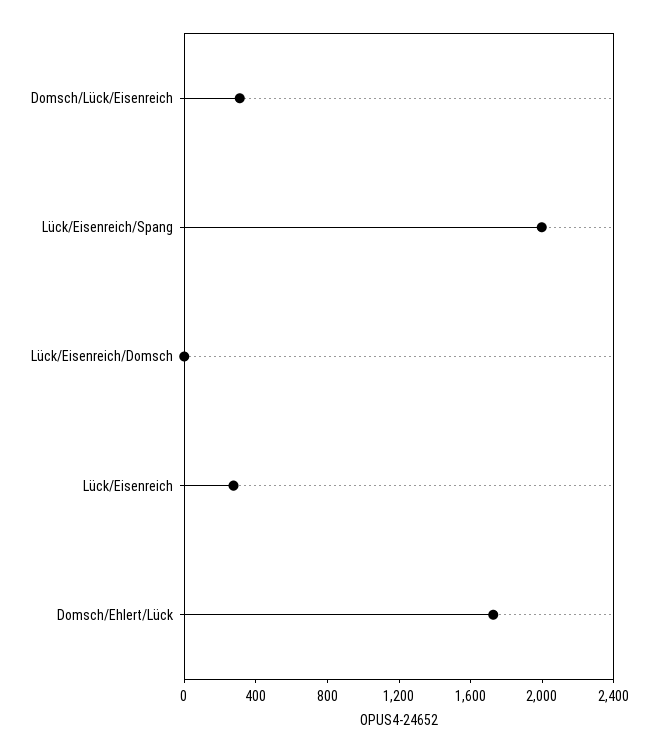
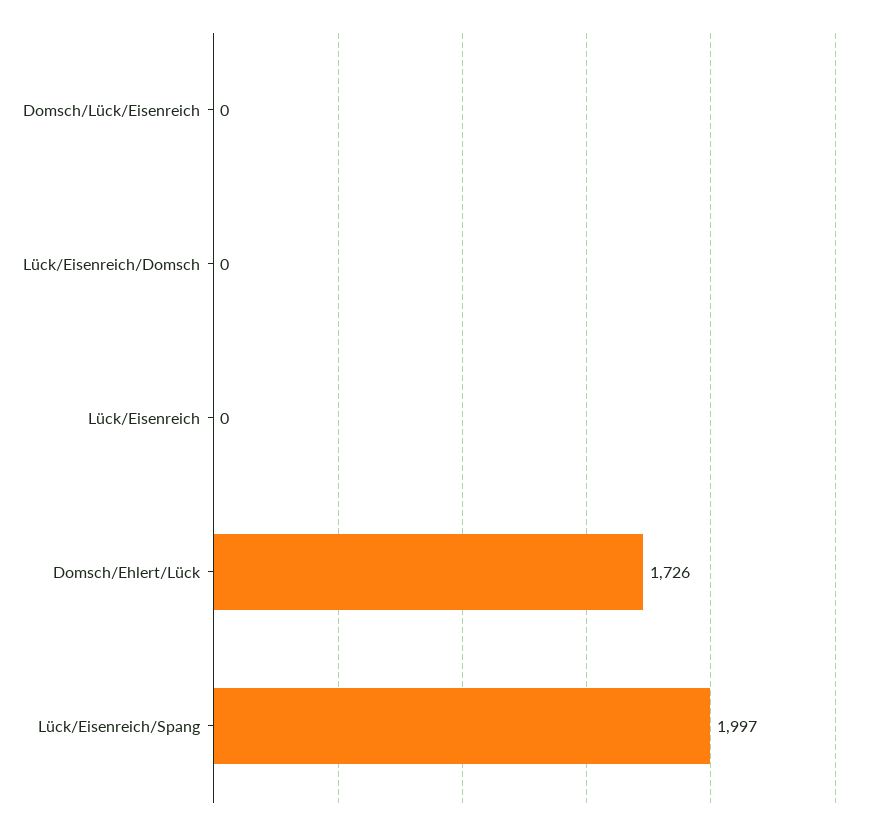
Domsch/Lück/Eisenreich: 300 -> 0
Lück/Eisenreich: 300 -> 0

